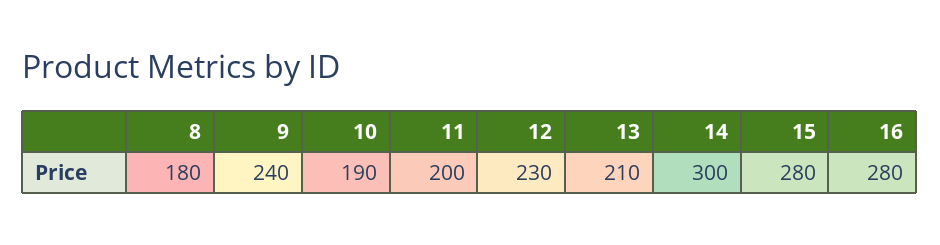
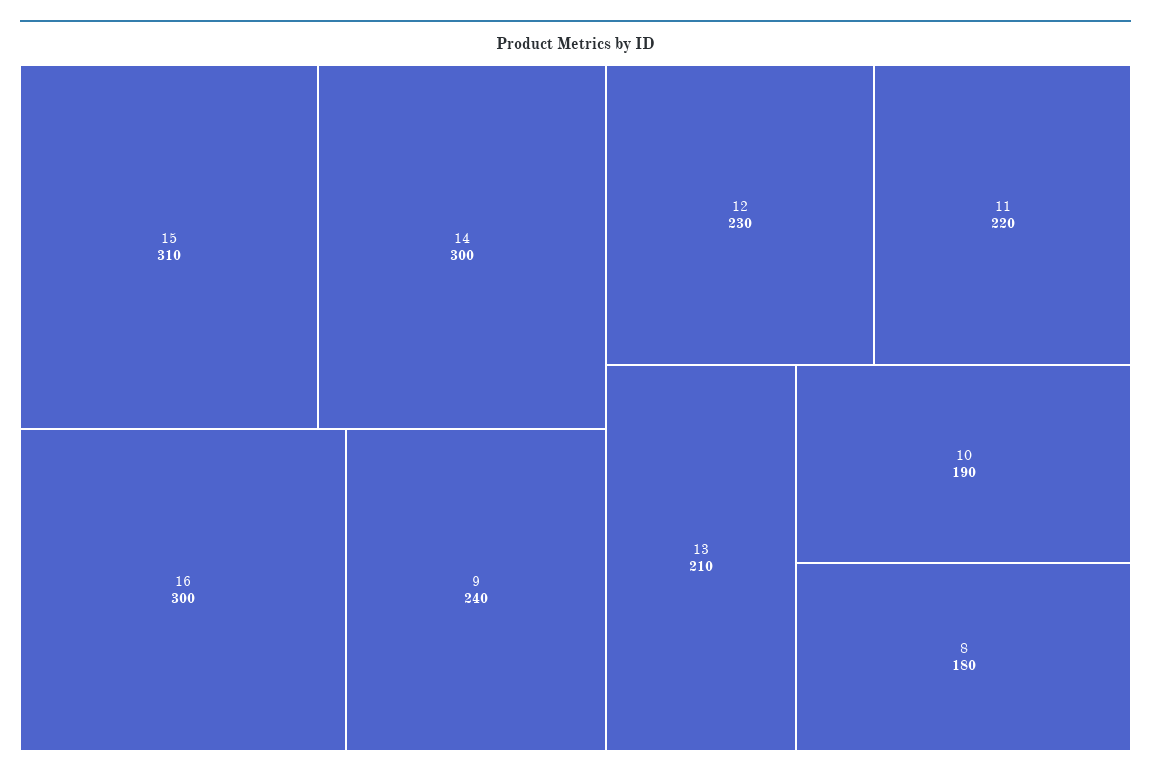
11: 200 -> 220
15: 280 -> 310
16: 280 -> 300

